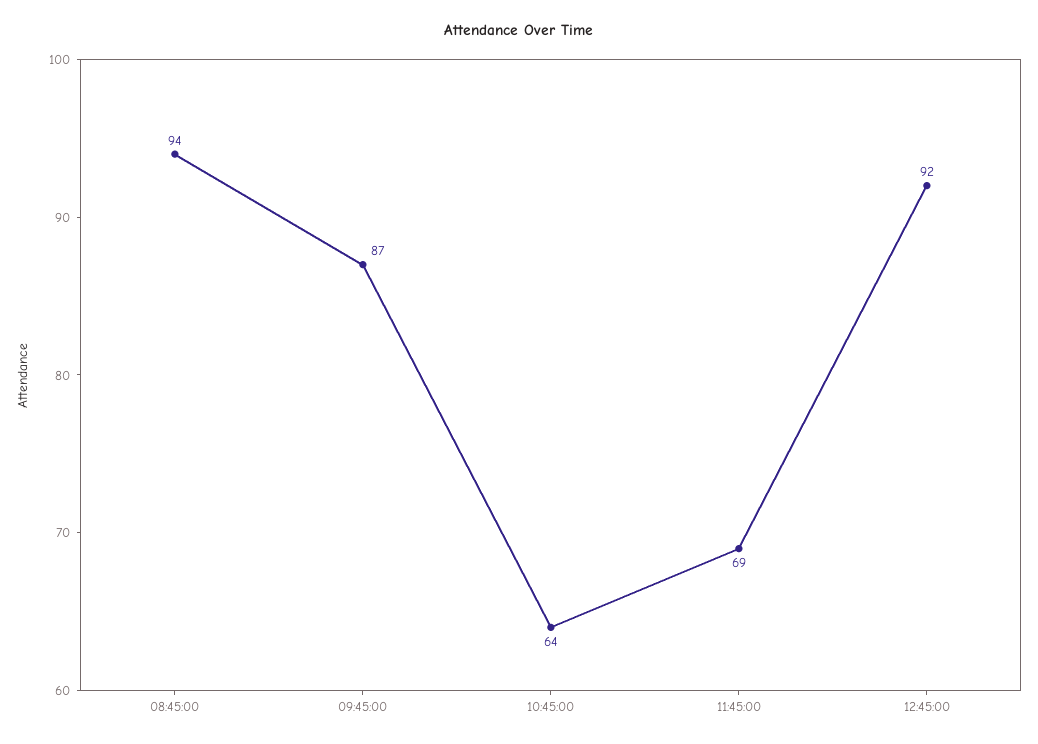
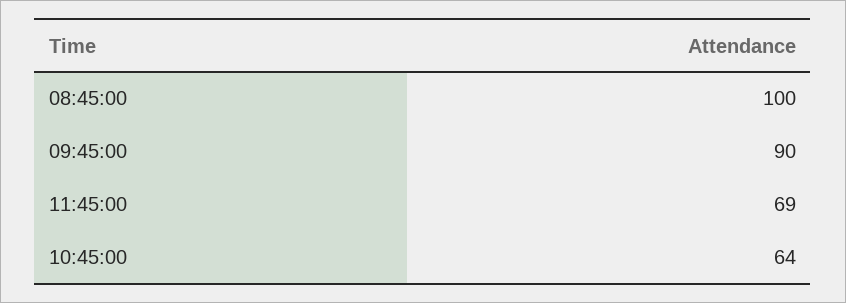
08:45:00: 94 -> 100
09:45:00: 87 -> 90
12:45:00: 92 -> none

